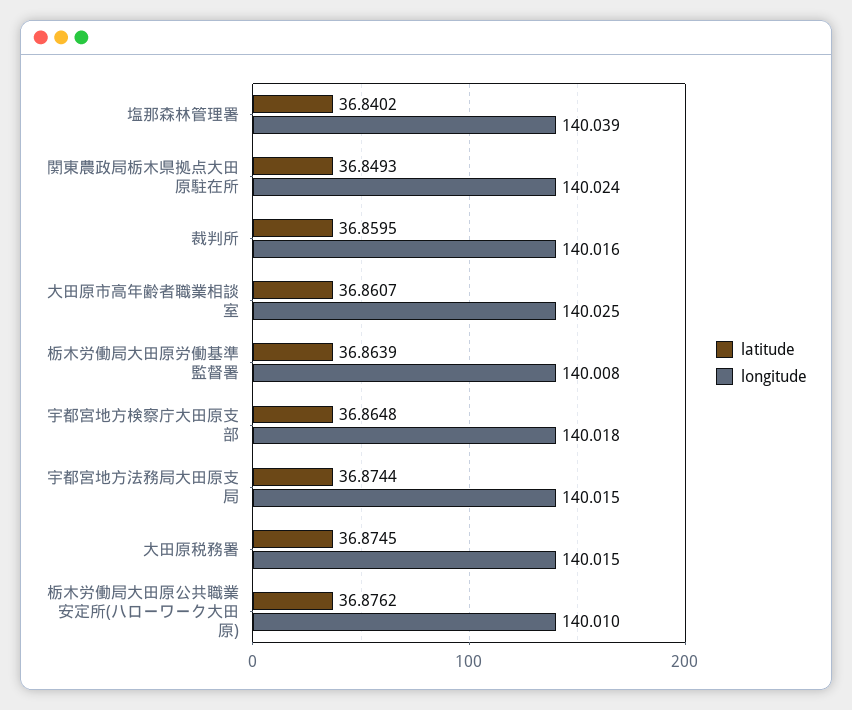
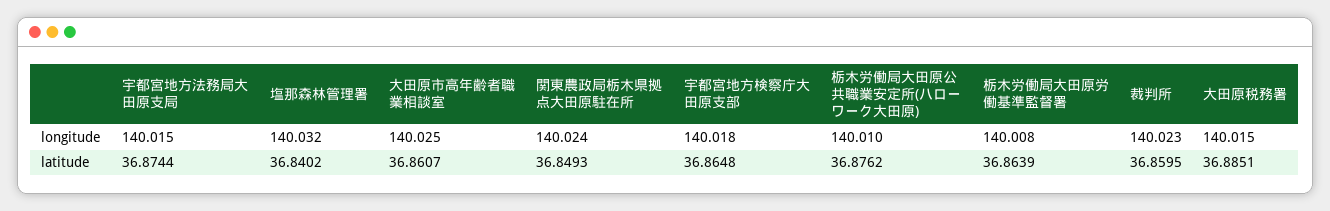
longitude, 塩那森林管理署: 140.039 -> 140.032
longitude, 裁判所: 140.016 -> 140.023
latitude, 大田原税務署: 36.8745 -> 36.8851

